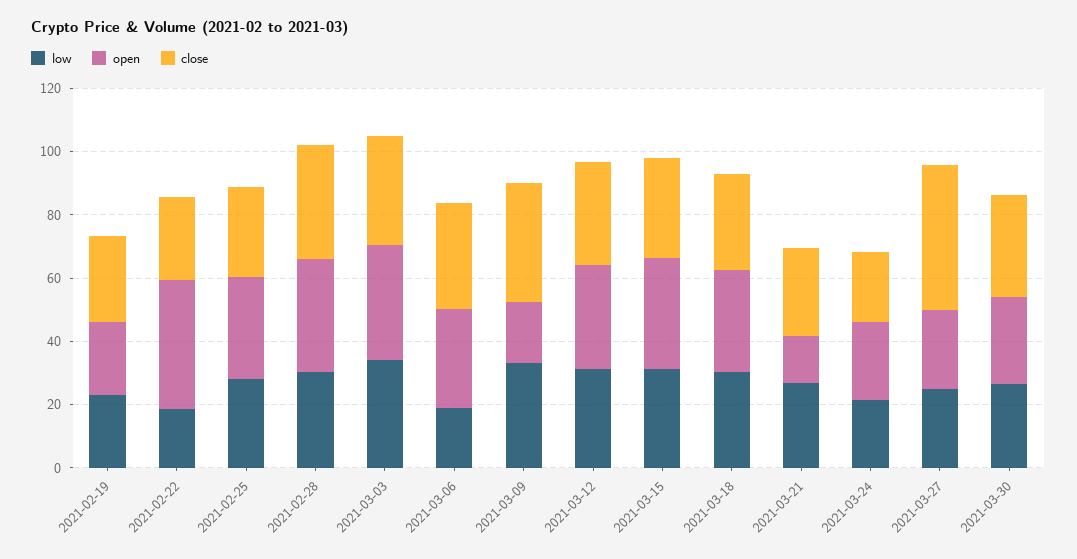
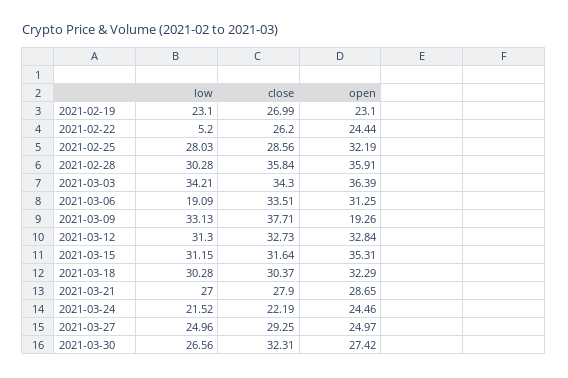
low, 2021-02-22: 20 -> 5.2
open, 2021-02-22: 40 -> 24.44
open, 2021-03-21: 15 -> 28.65
close, 2021-03-27: 45 -> 29.25

